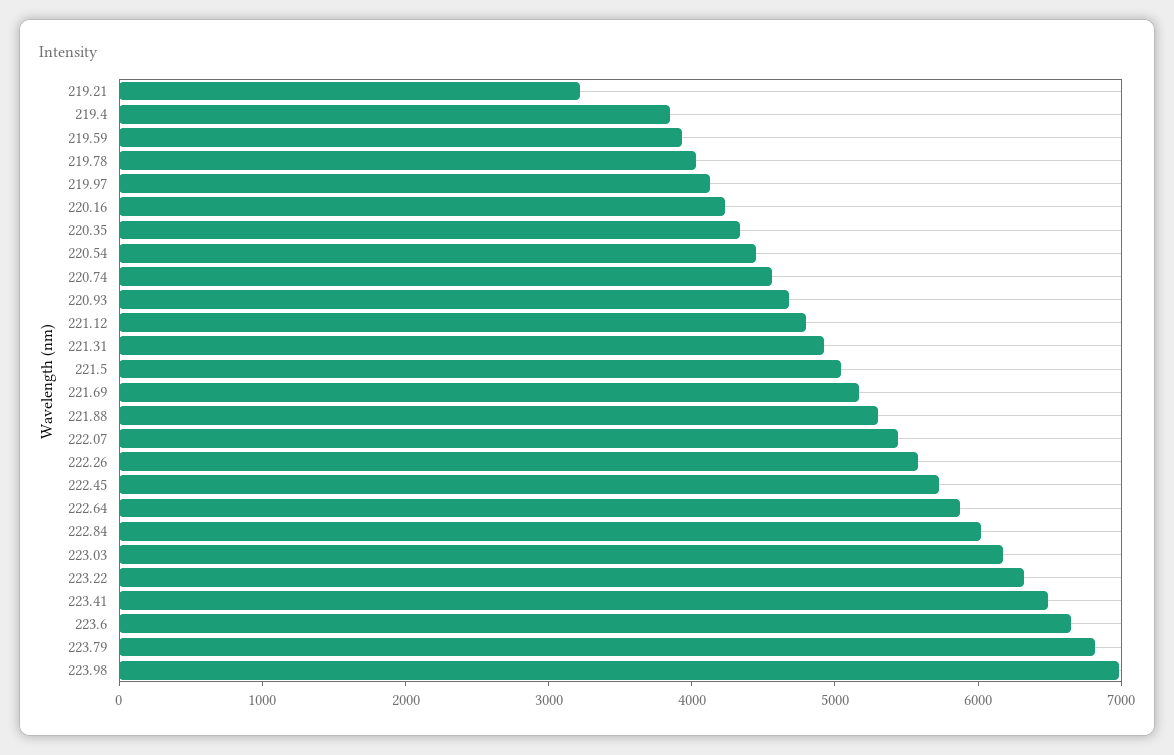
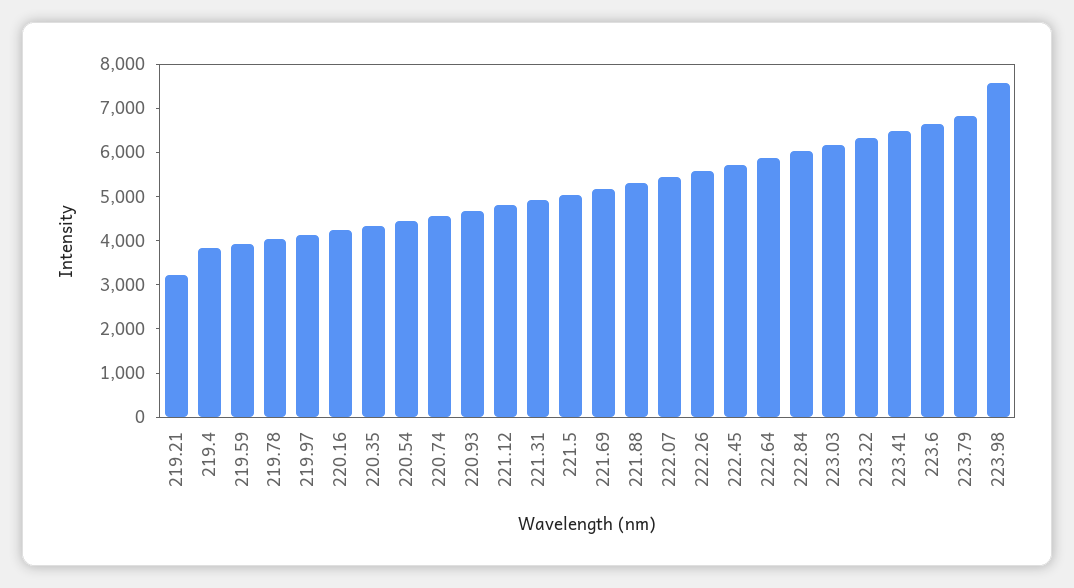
223.98: 7000 -> 7600

